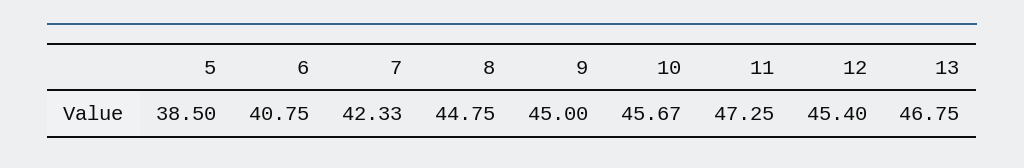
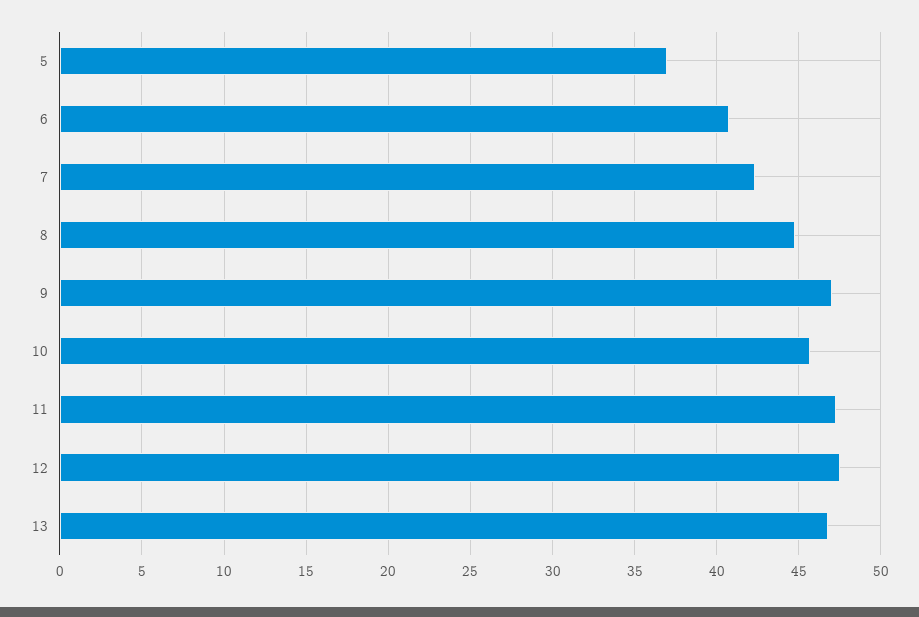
5: 38.5 -> 37
9: 45 -> 47
12: 45.4 -> 47.5

